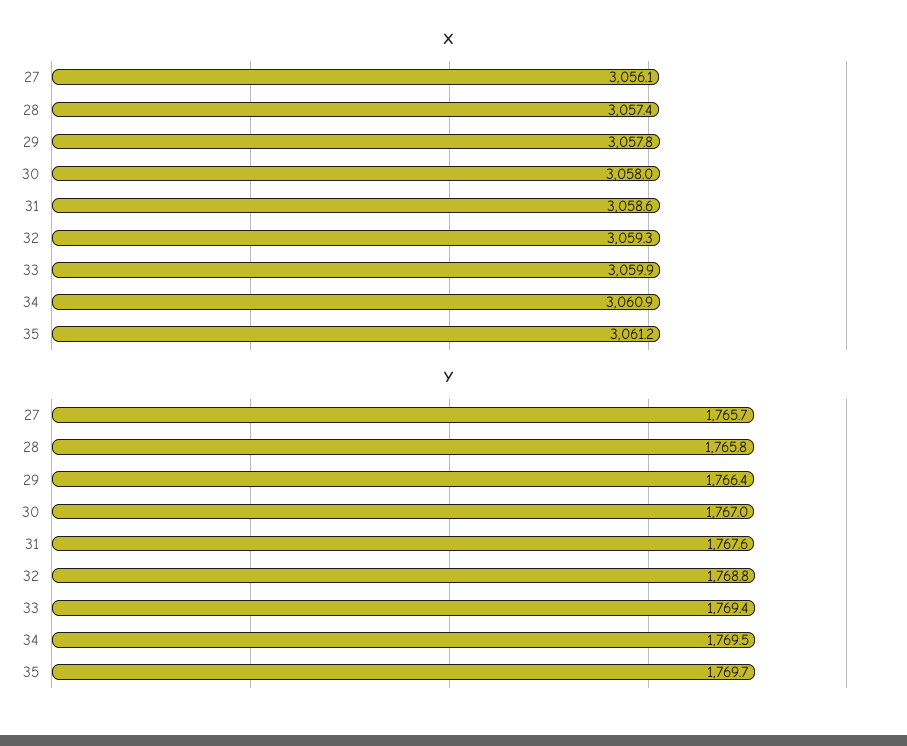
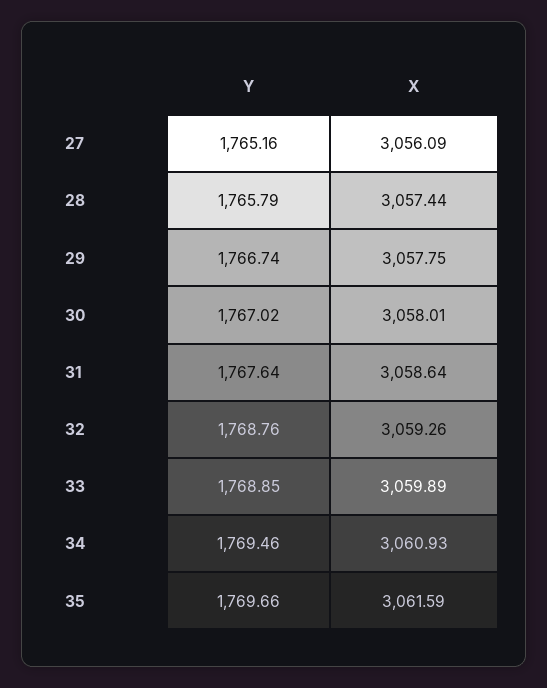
X, 35: 3061.2 -> 3061.59
Y, 27: 1765.7 -> 1765.16
Y, 29: 1766.4 -> 1766.74
Y, 33: 1769.4 -> 1768.85

